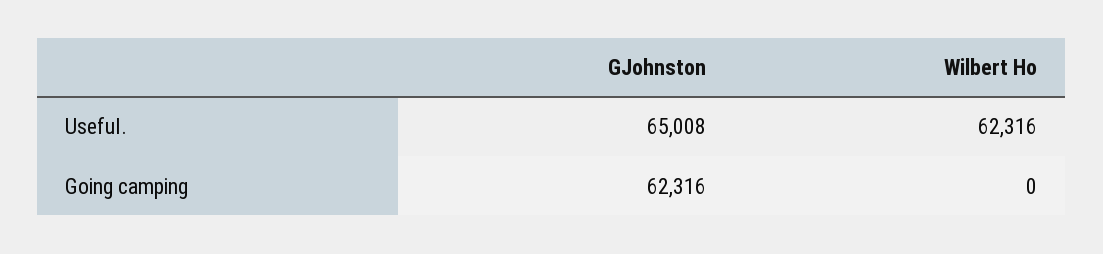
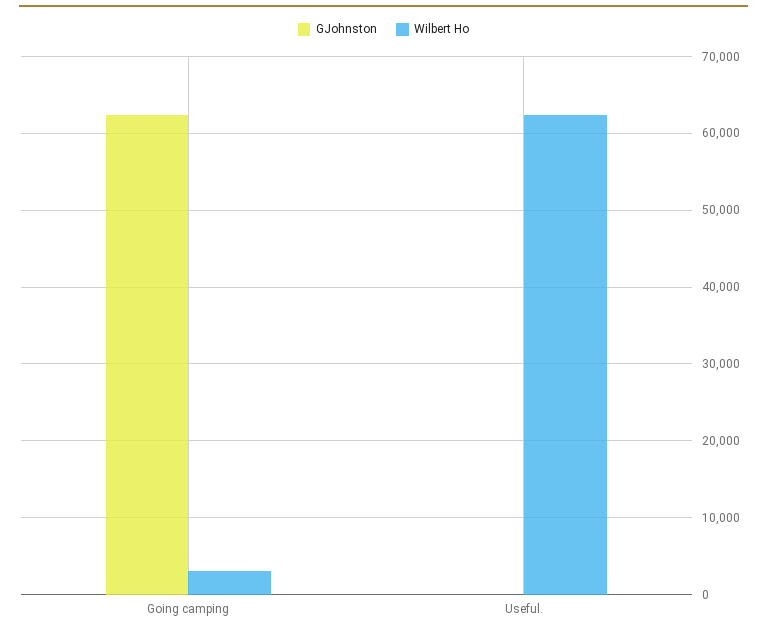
GJohnston, Useful.: 65008 -> 0
Wilbert Ho, Going camping: 0 -> 3000

